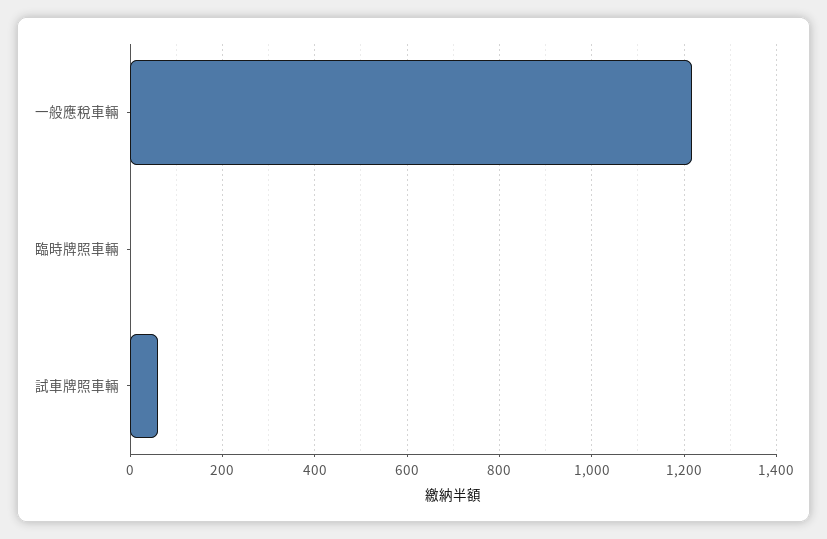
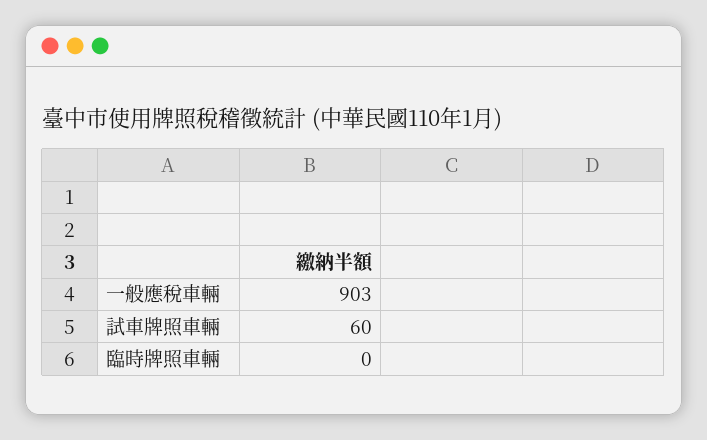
一般應稅車輛: 1220 -> 903

